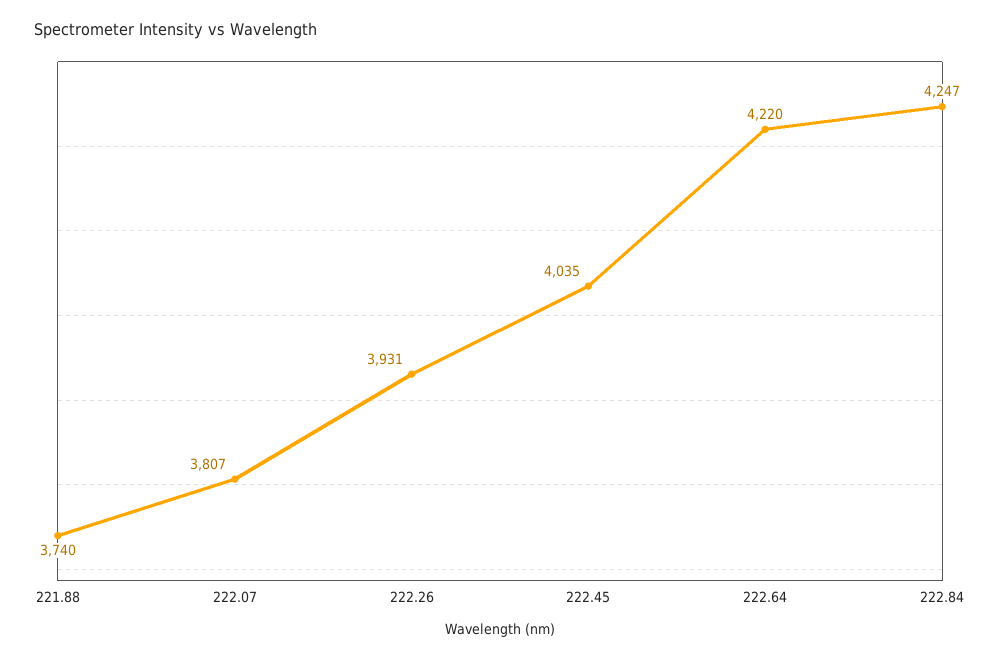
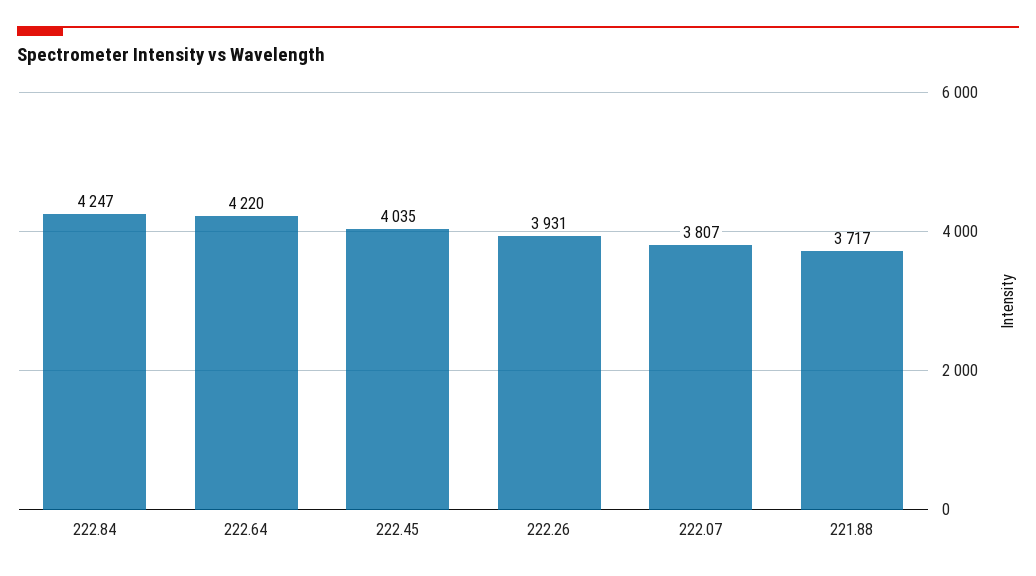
221.88: 3740 -> 3717

